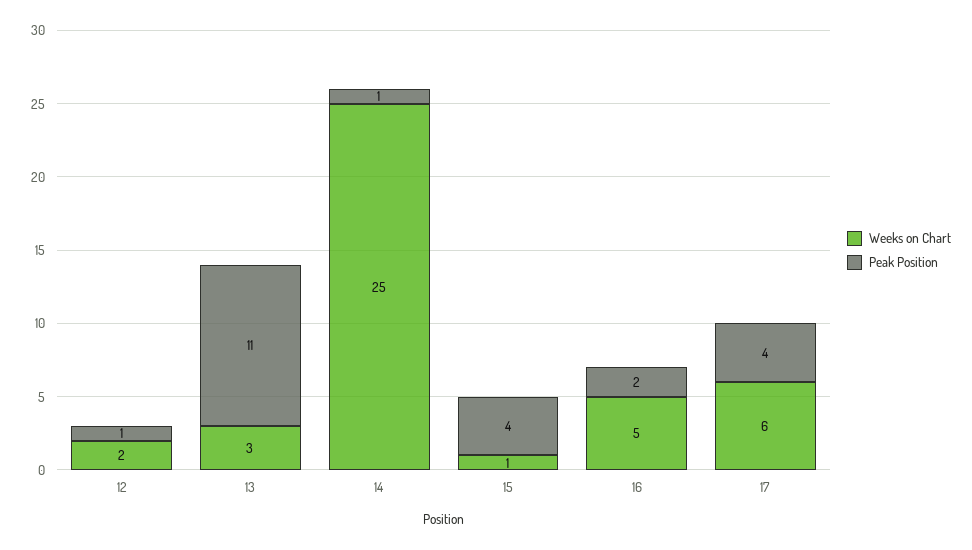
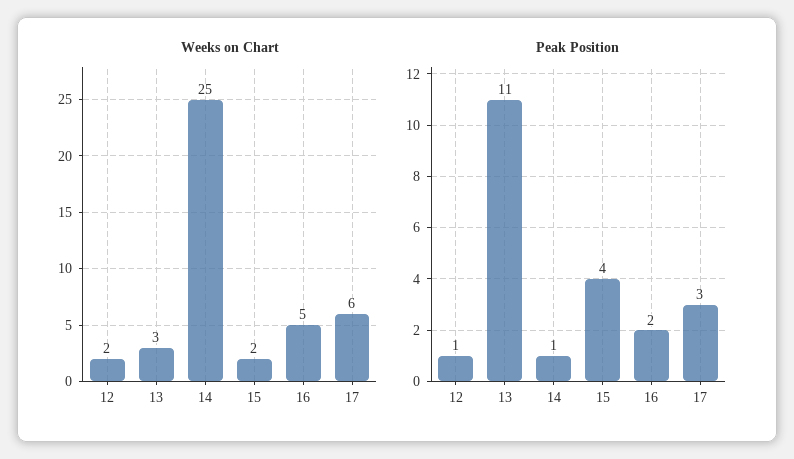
Weeks on Chart, 15: 1 -> 2
Peak Position, 17: 4 -> 3

